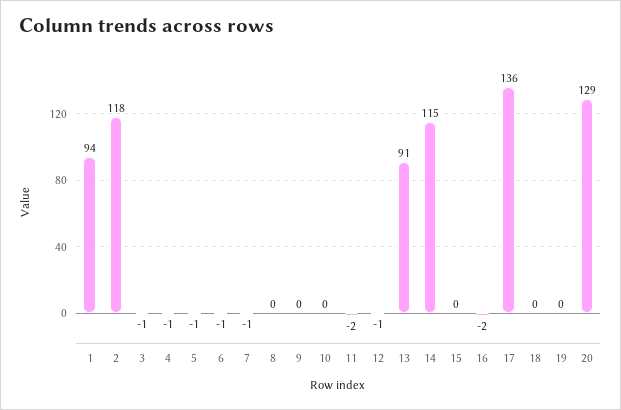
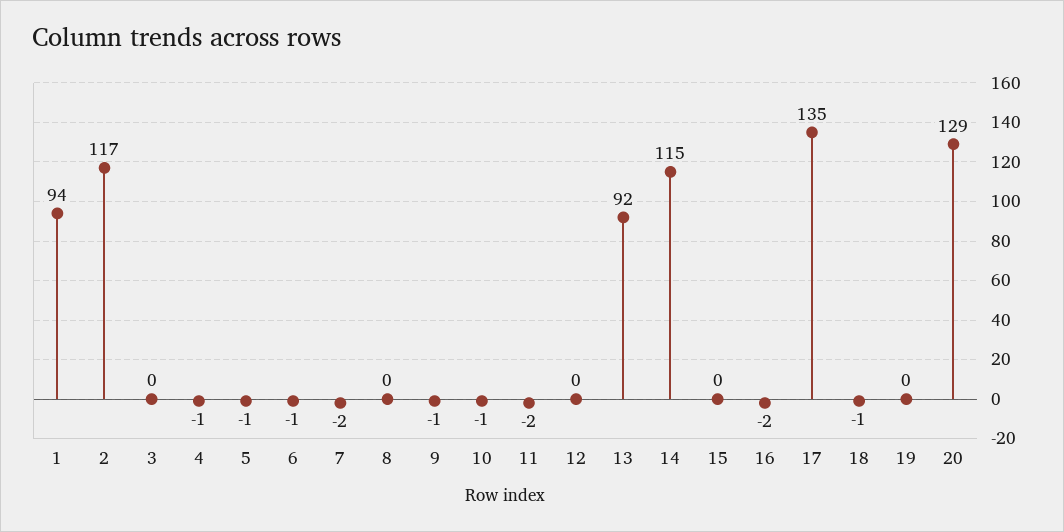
2: 118 -> 117
3: -1 -> 0
7: -1 -> -2
9: 0 -> -1
10: 0 -> -1
12: -1 -> 0
13: 91 -> 92
17: 136 -> 135
18: 0 -> -1

